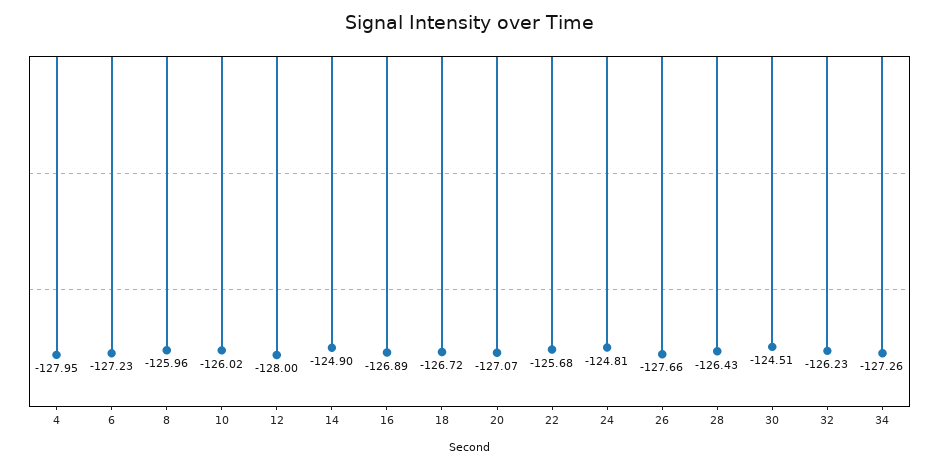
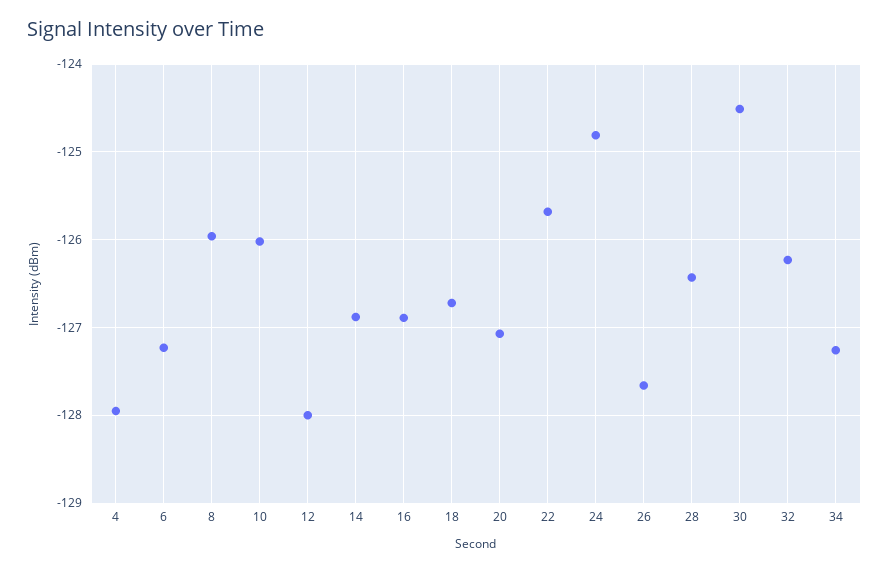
14: -124.9 -> -126.9

